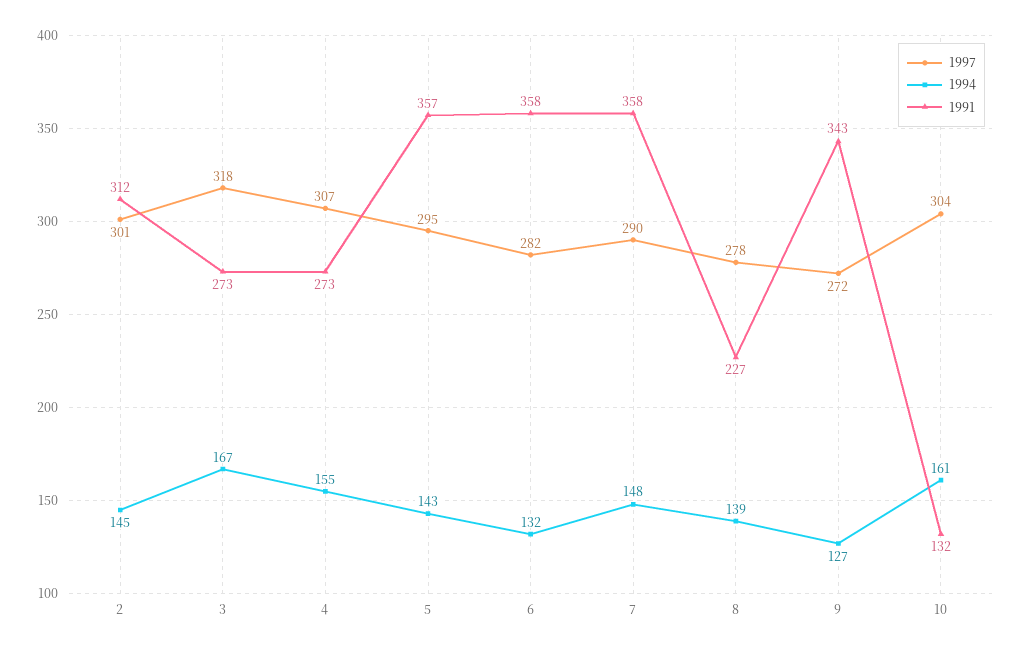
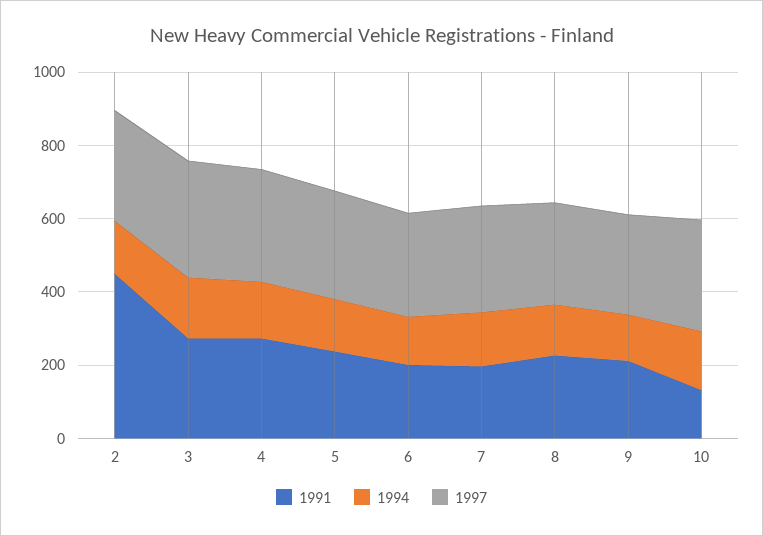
1991, 2: 312 -> 450
1991, 5: 357 -> 250
1991, 6: 358 -> 200
1991, 7: 358 -> 200
1991, 9: 343 -> 200

